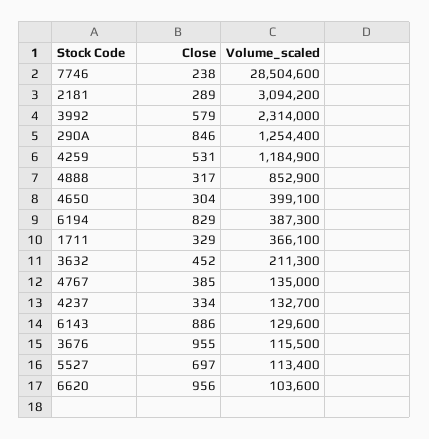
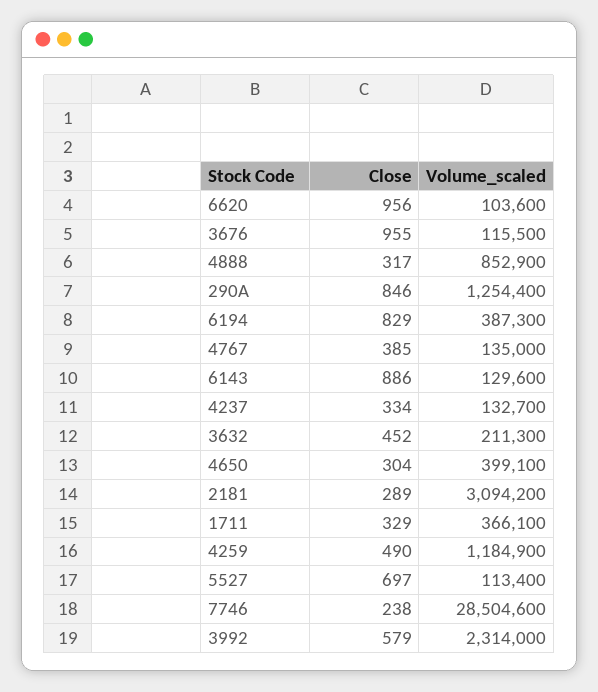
Close, 4259: 531 -> 490

